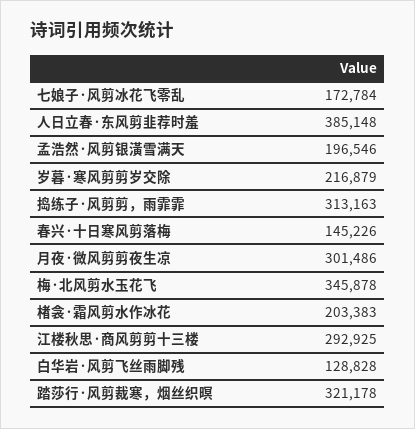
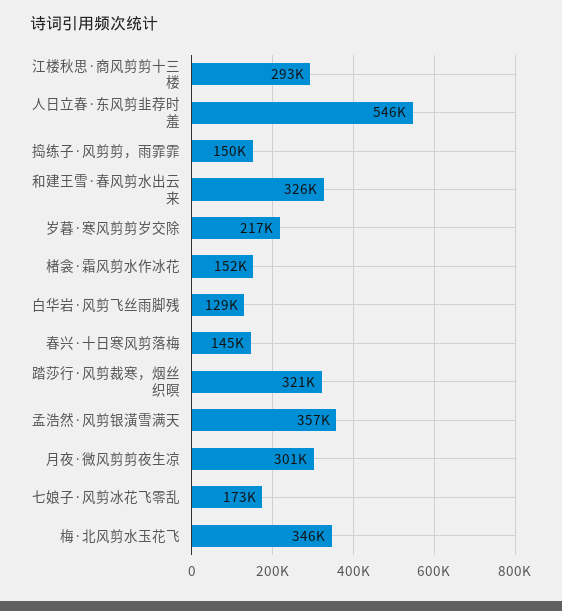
人日立春·东风剪韭荐时羞: 385148 -> 546000
孟浩然·风剪银潢雪满天: 196546 -> 357000
捣练子·风剪剪，雨霏霏: 313163 -> 150000
楮衾·霜风剪水作冰花: 203383 -> 152000
和建王雪·春风剪水出云来: none -> 326000

